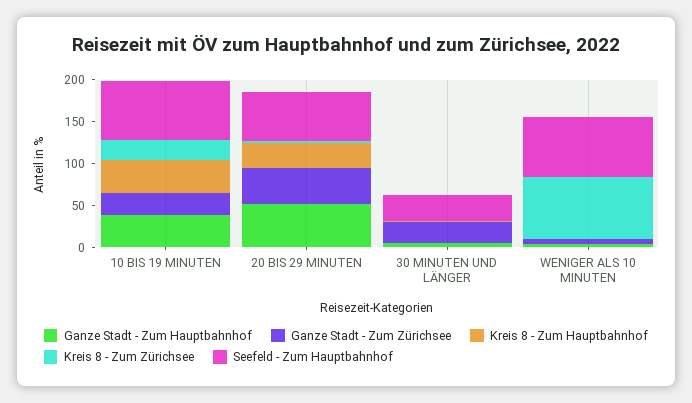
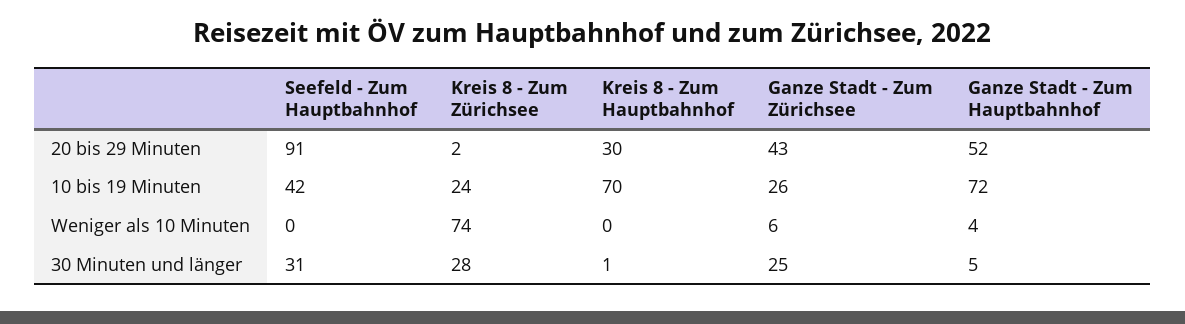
Ganze Stadt - Zum Hauptbahnhof, 10 BIS 19 MINUTEN: 40 -> 72
Kreis 8 - Zum Hauptbahnhof, 10 BIS 19 MINUTEN: 40 -> 70
Seefeld - Zum Hauptbahnhof, 10 BIS 19 MINUTEN: 70 -> 42
Seefeld - Zum Hauptbahnhof, 20 BIS 29 MINUTEN: 60 -> 91
Kreis 8 - Zum Zürichsee, 30 MINUTEN UND LÄNGER: 0 -> 28
Seefeld - Zum Hauptbahnhof, WENIGER ALS 10 MINUTEN: 70 -> 0

